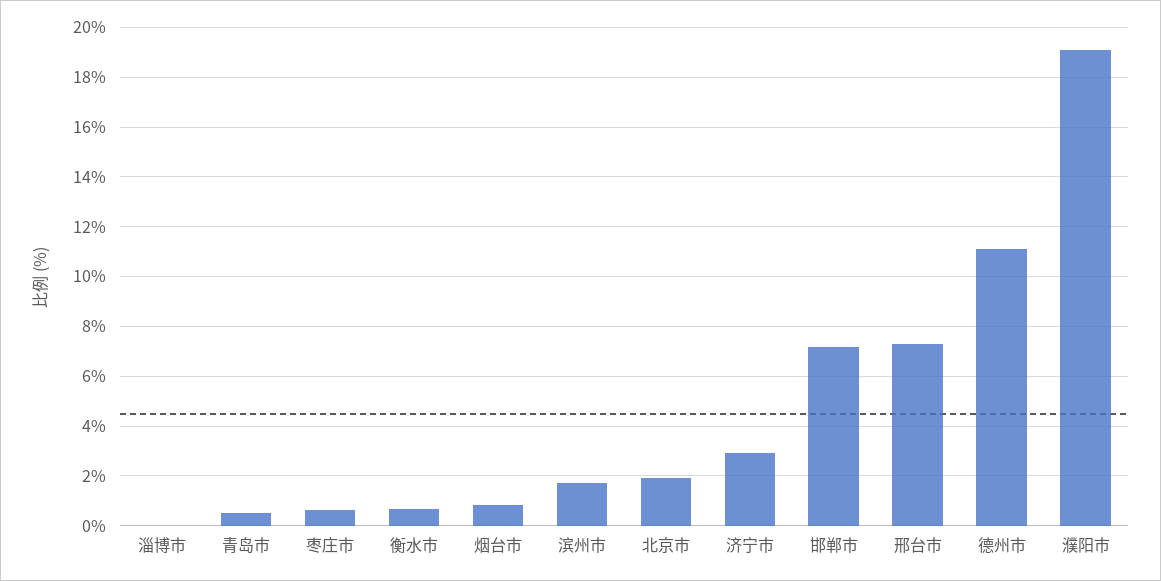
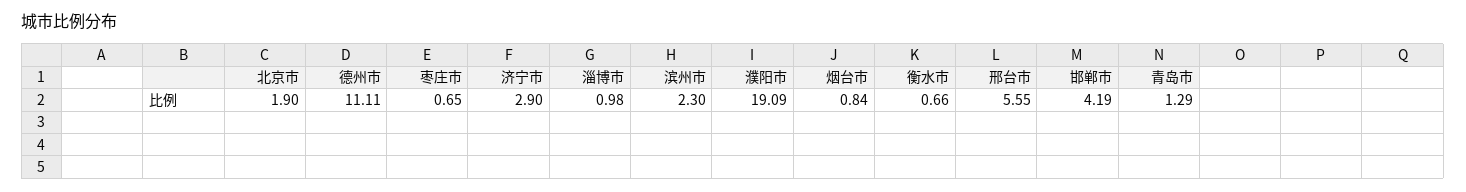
淄博市: 0 -> 0.98
青岛市: 0.5 -> 1.29
滨州市: 1.75 -> 2.3
邯郸市: 7.25 -> 4.19
邢台市: 7.25 -> 5.55

